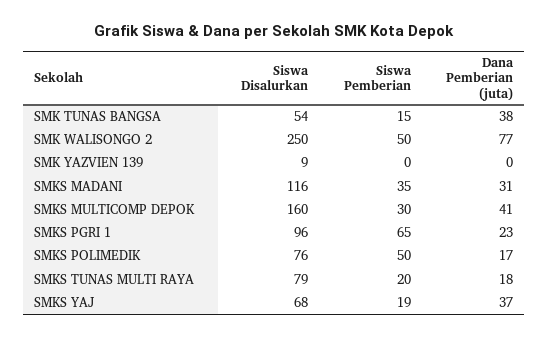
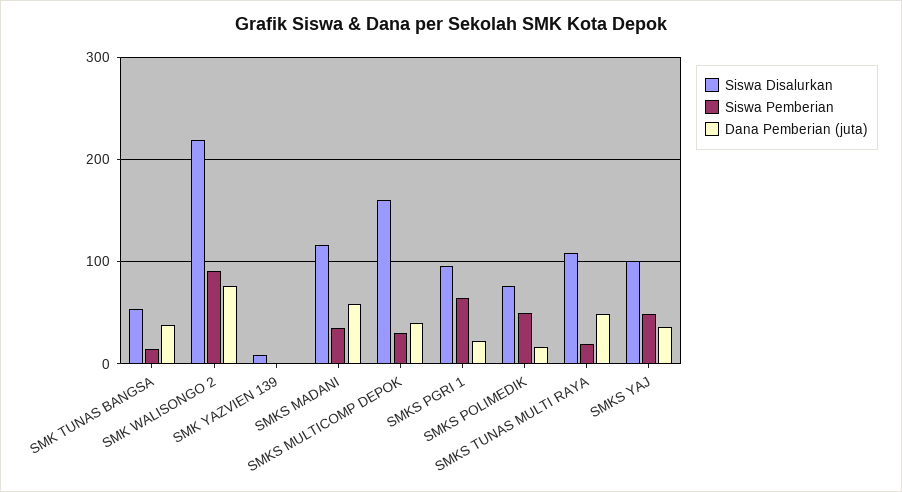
Siswa Disalurkan, SMK WALISONGO 2: 250 -> 220
Siswa Pemberian, SMK WALISONGO 2: 50 -> 90
Dana Pemberian (juta), SMKS MADANI: 31 -> 60
Siswa Disalurkan, SMKS TUNAS MULTI RAYA: 79 -> 110
Dana Pemberian (juta), SMKS TUNAS MULTI RAYA: 18 -> 50
Siswa Disalurkan, SMKS YAJ: 68 -> 100
Siswa Pemberian, SMKS YAJ: 19 -> 50

